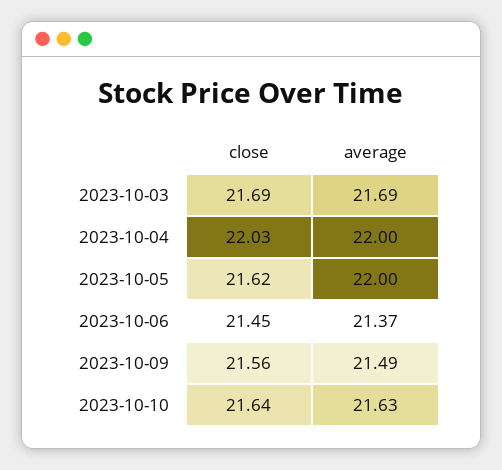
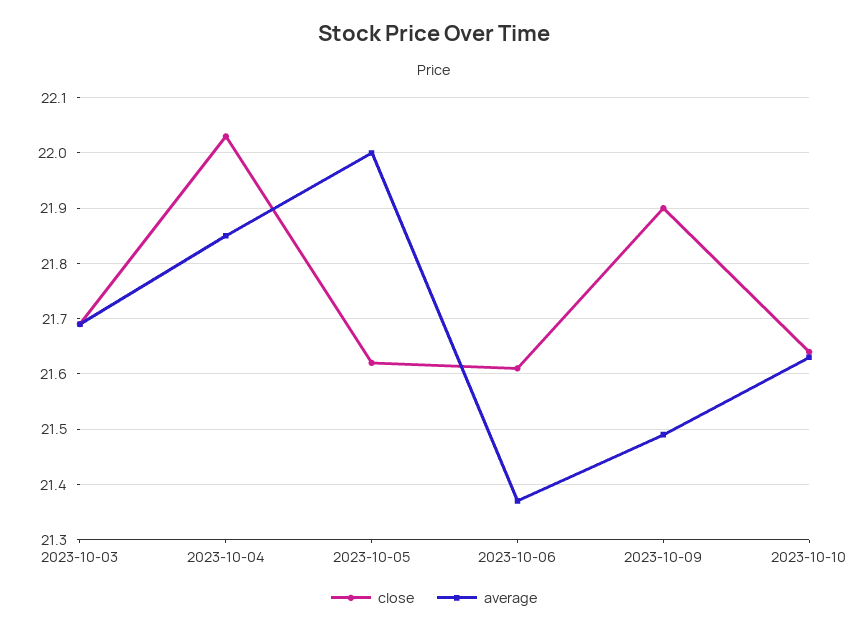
average, 2023-10-04: 22 -> 21.85
close, 2023-10-06: 21.45 -> 21.6
close, 2023-10-09: 21.56 -> 21.9

